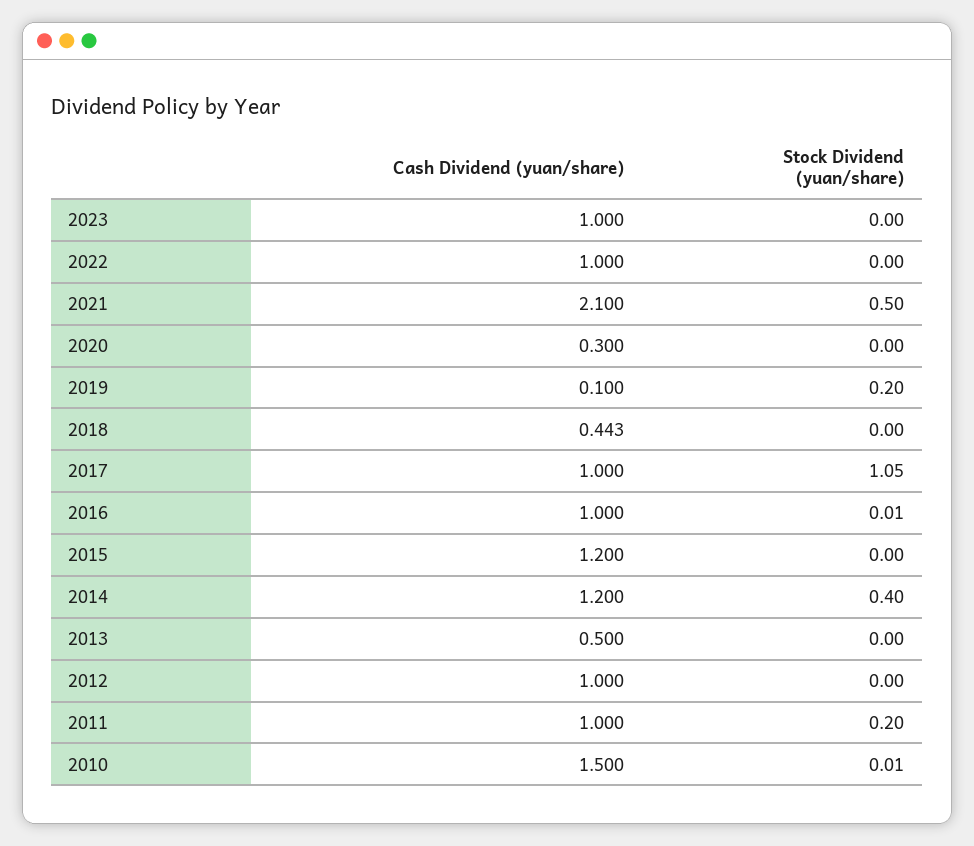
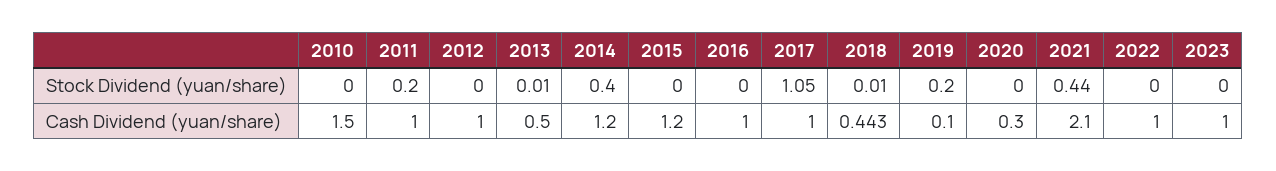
Stock Dividend (yuan/share), 2021: 0.5 -> 0.44
Stock Dividend (yuan/share), 2018: 0 -> 0.01
Stock Dividend (yuan/share), 2016: 0.01 -> 0
Stock Dividend (yuan/share), 2013: 0 -> 0.01
Stock Dividend (yuan/share), 2010: 0.01 -> 0

